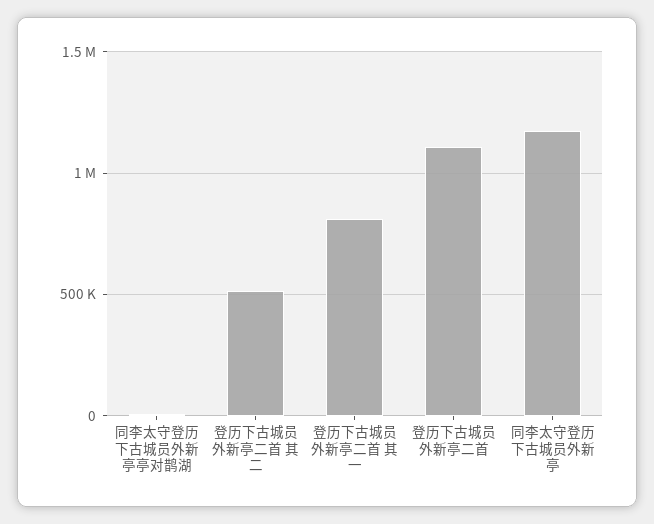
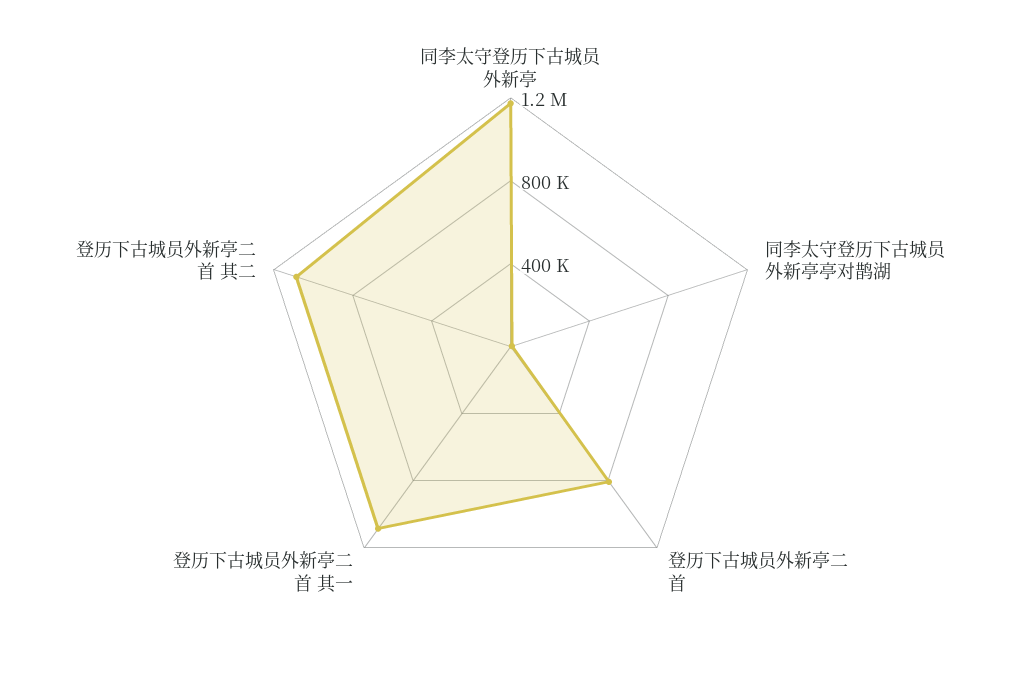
登历下古城员外新亭二首 其二: 500000 -> 1100000
登历下古城员外新亭二首 其一: 800000 -> 1100000
登历下古城员外新亭二首: 1100000 -> 800000

